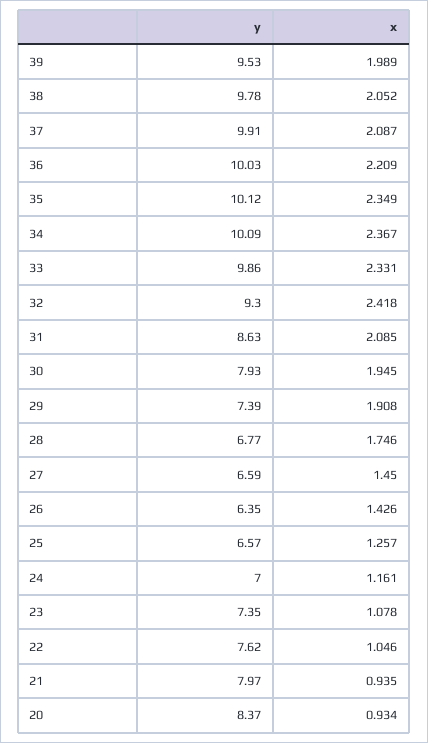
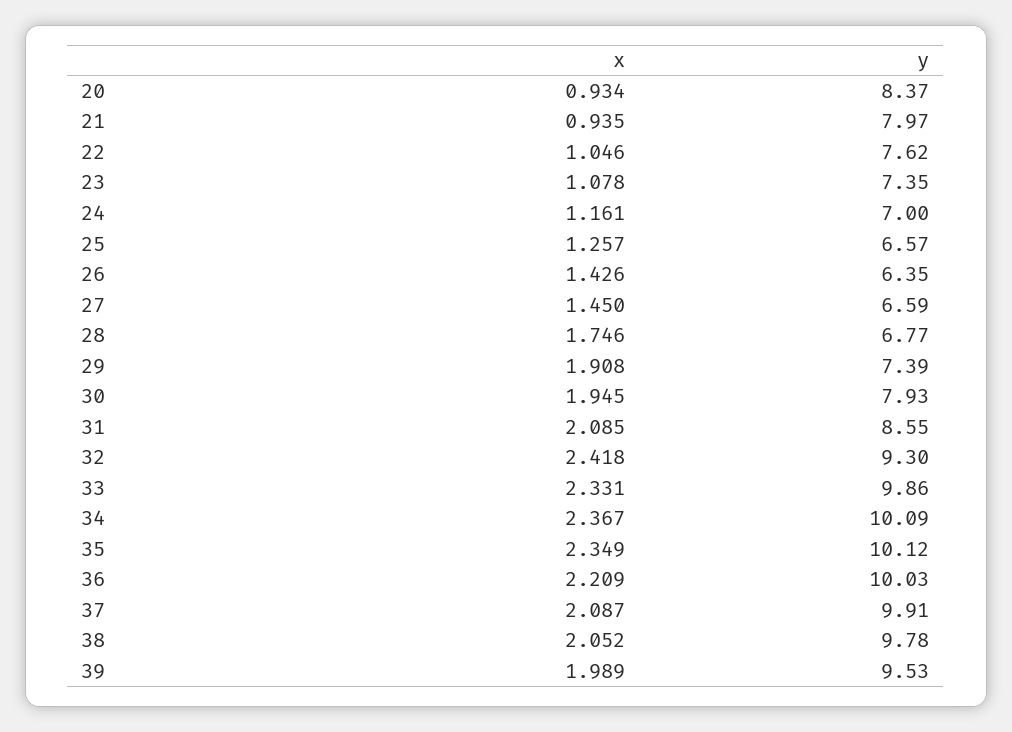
y, 31: 8.63 -> 8.55

